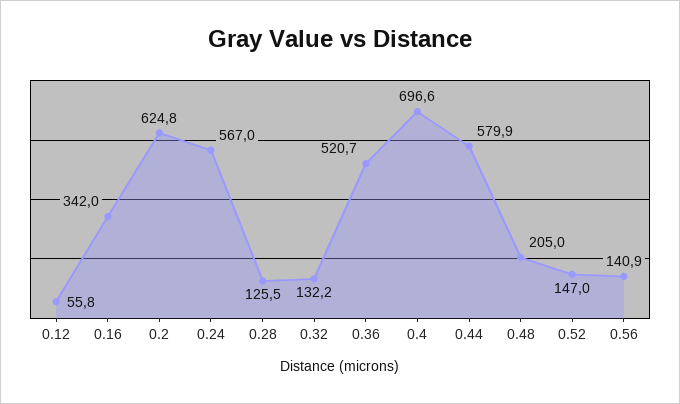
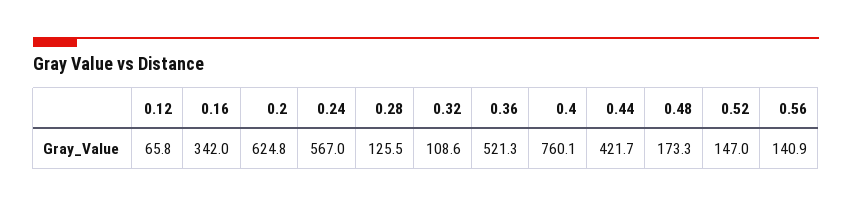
0.12: 55.8 -> 65.8
0.32: 132.2 -> 108.6
0.36: 520.7 -> 521.3
0.4: 696.6 -> 760.1
0.44: 579.9 -> 421.7
0.48: 205 -> 173.3

